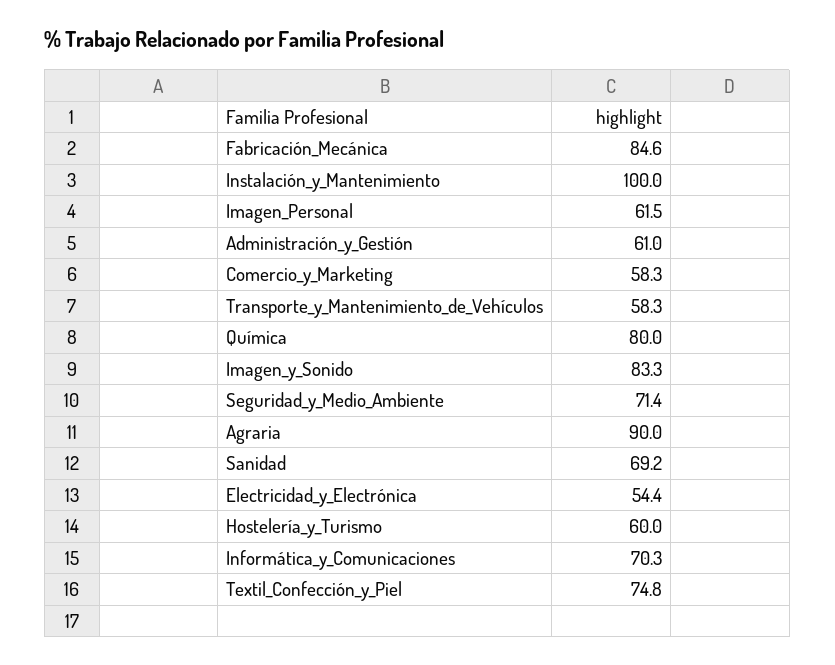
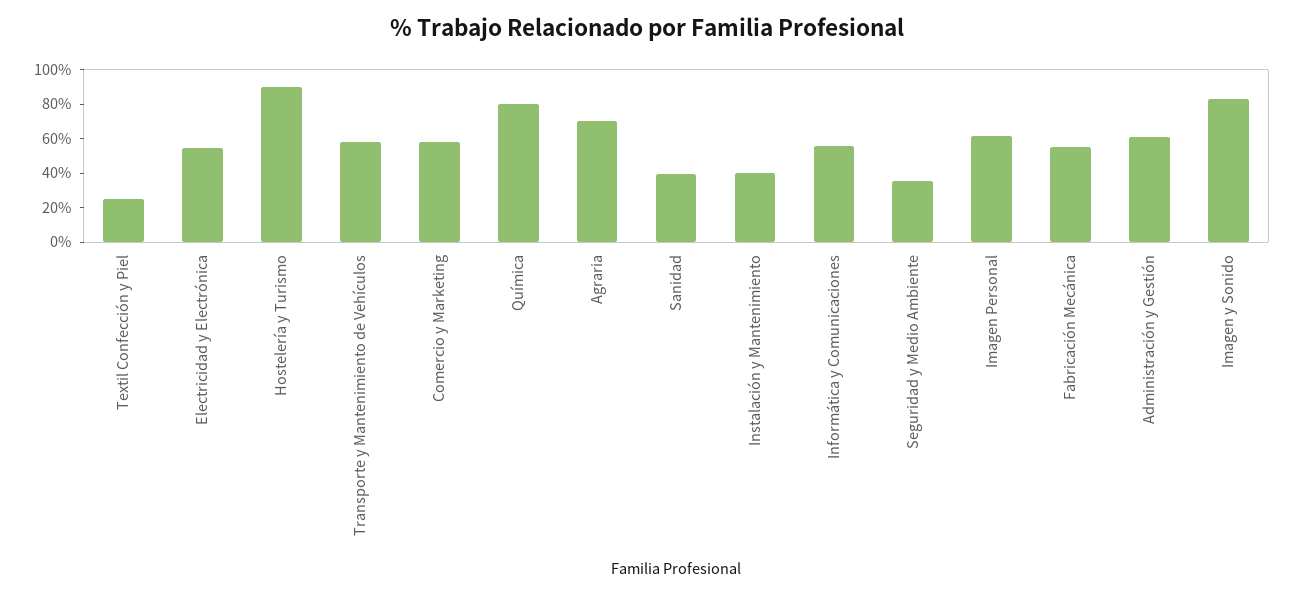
Fabricación_Mecánica: 84.6 -> 55
Instalación_y_Mantenimiento: 100 -> 40
Seguridad_y_Medio_Ambiente: 71.4 -> 35
Agraria: 90 -> 70
Sanidad: 69.2 -> 40
Hostelería_y_Turismo: 60 -> 90
Informática_y_Comunicaciones: 70.3 -> 55
Textil_Confección_y_Piel: 74.8 -> 25

